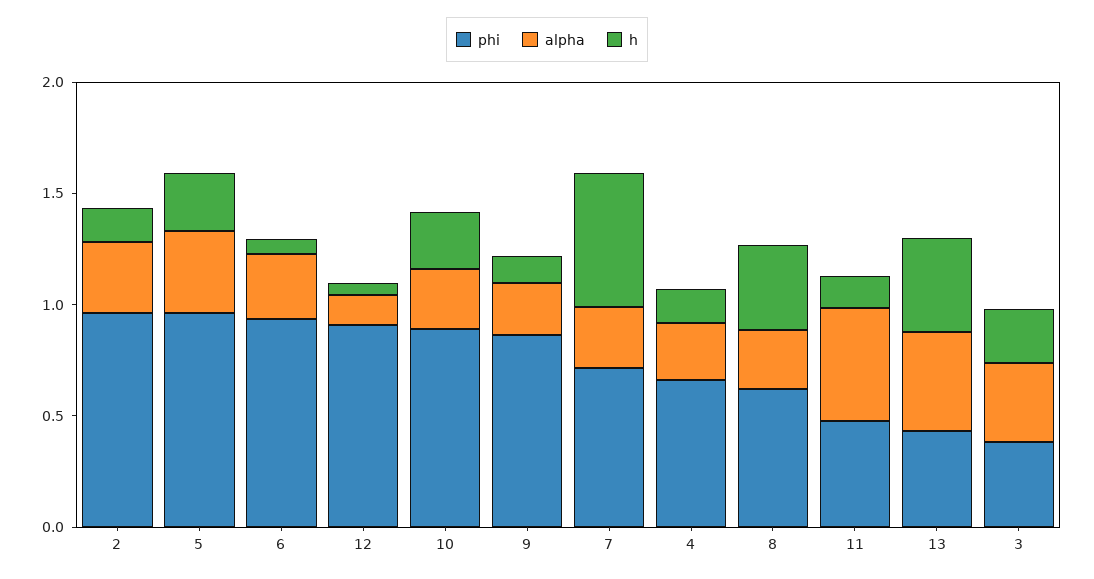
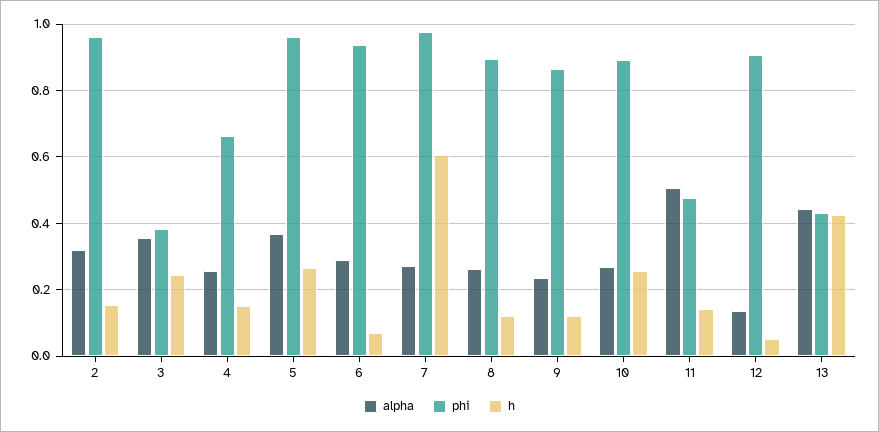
phi, 7: 0.7 -> 0.98
phi, 8: 0.6 -> 0.9
h, 8: 0.4 -> 0.12

